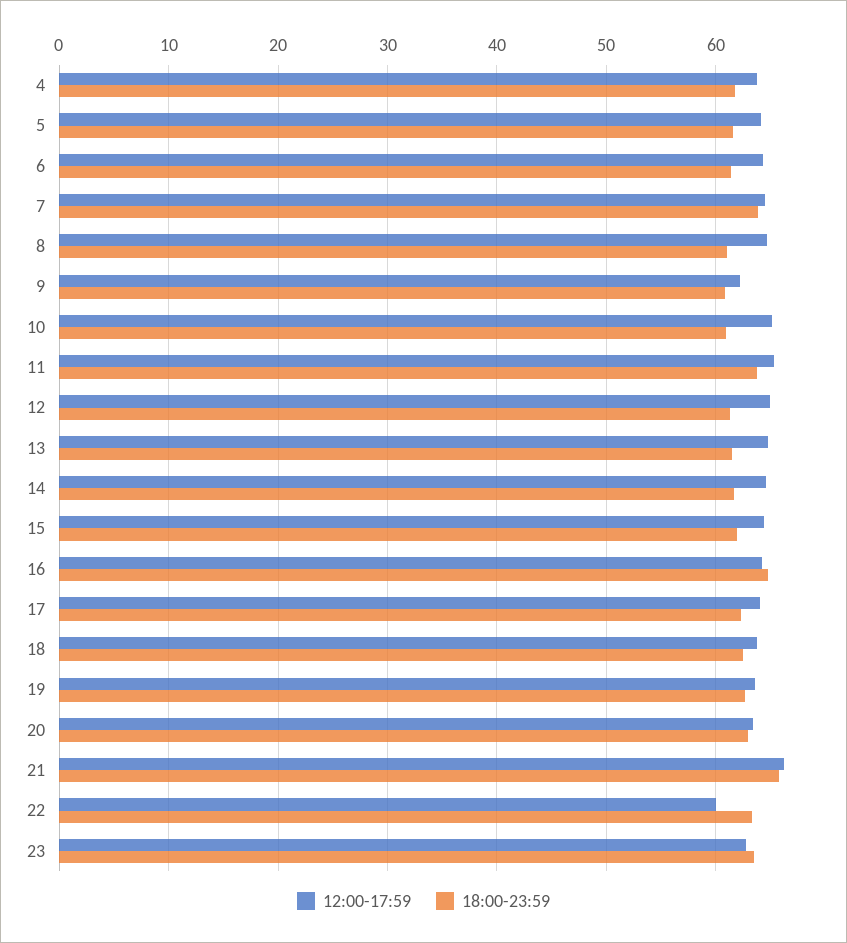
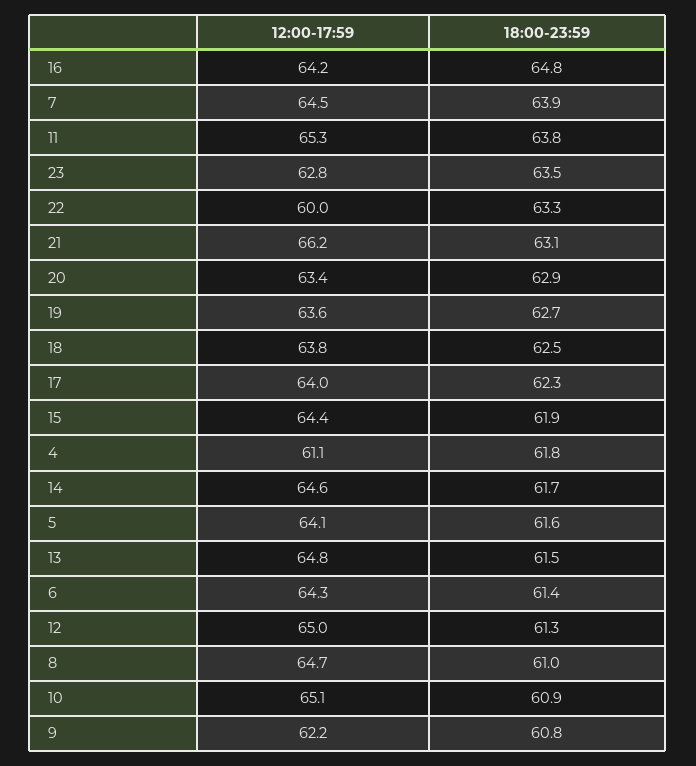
12:00-17:59, 4: 64 -> 61.1
18:00-23:59, 21: 66 -> 63.1

